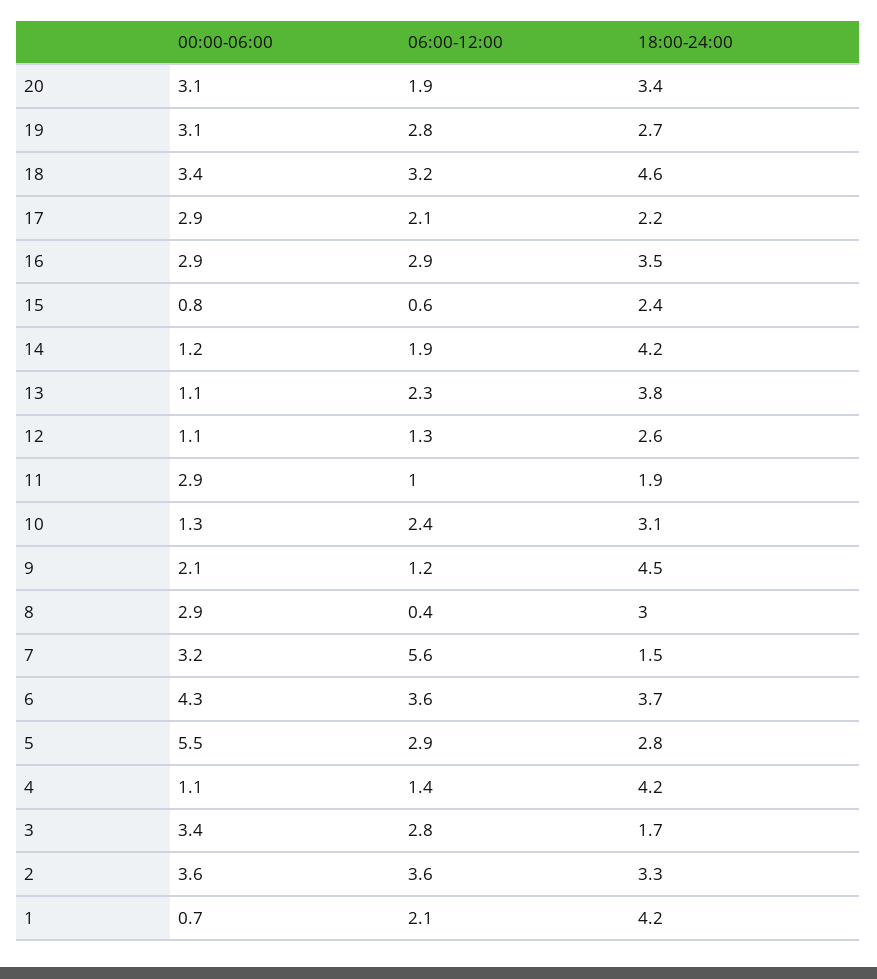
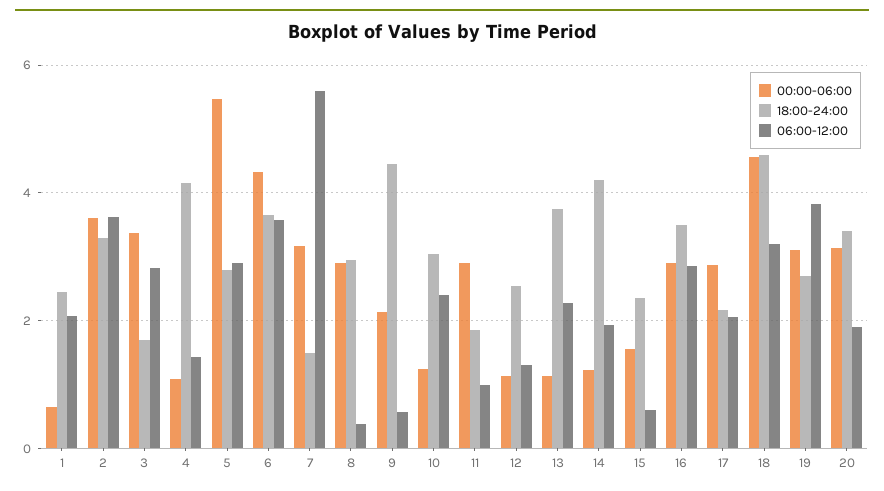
06:00-12:00, 19: 2.8 -> 3.8
00:00-06:00, 18: 3.4 -> 4.6
00:00-06:00, 15: 0.8 -> 1.6
06:00-12:00, 9: 1.2 -> 0.6
18:00-24:00, 1: 4.2 -> 2.4

